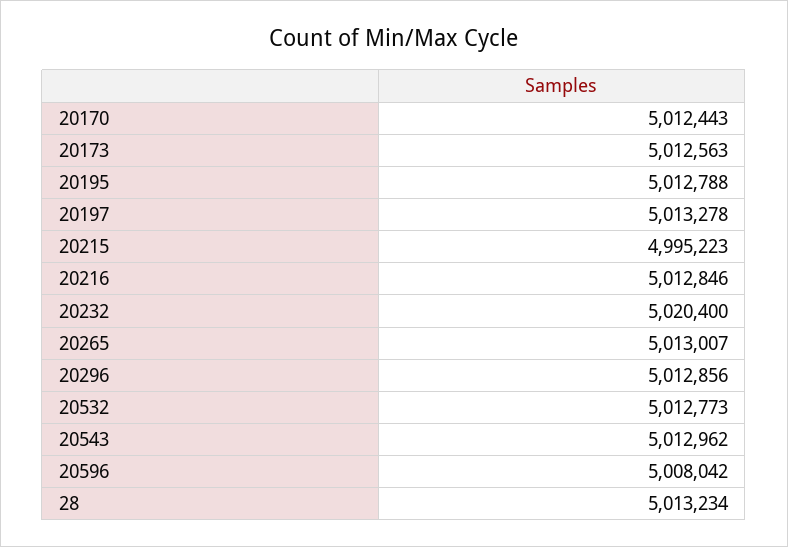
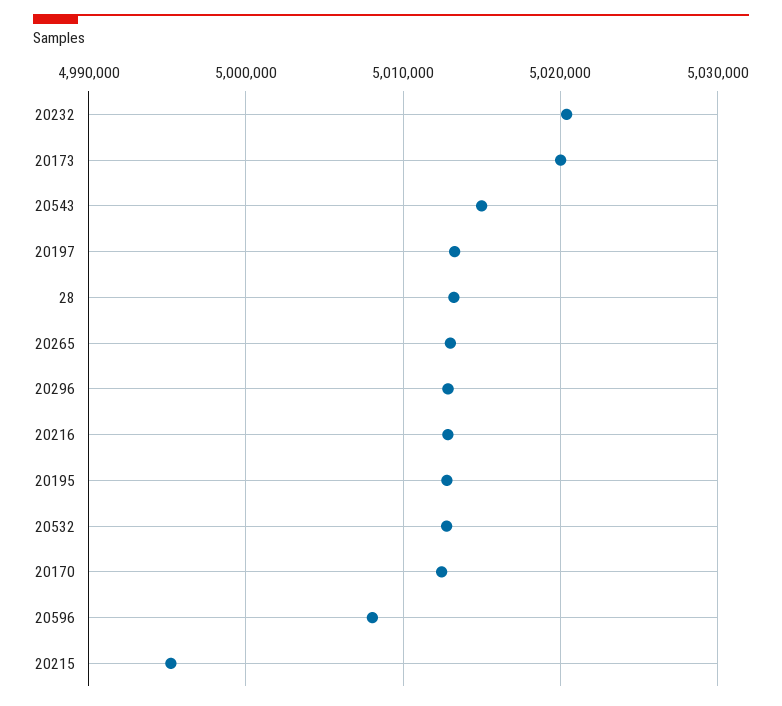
20173: 5012563 -> 5020000
20543: 5012962 -> 5015000

